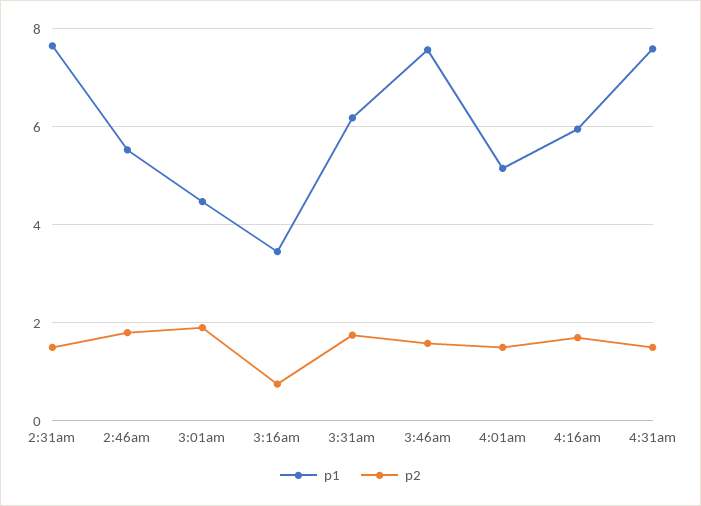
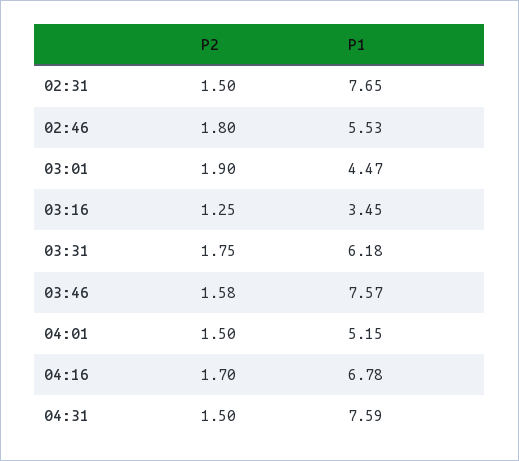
p2, 3:16am: 0.8 -> 1.25
p1, 4:16am: 6 -> 6.78

